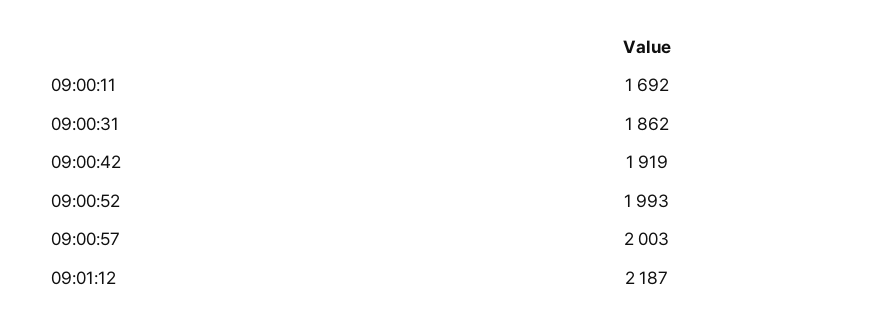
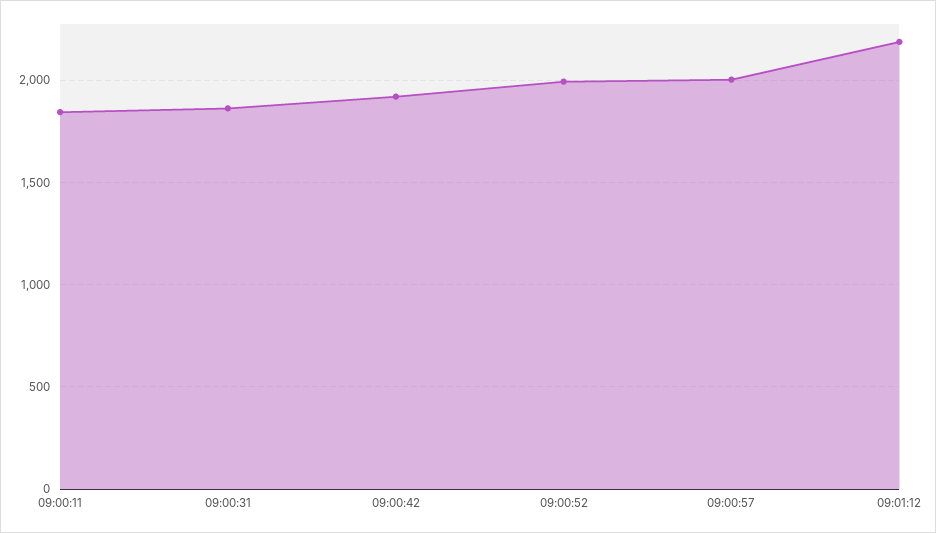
09:00:11: 1692 -> 1850

